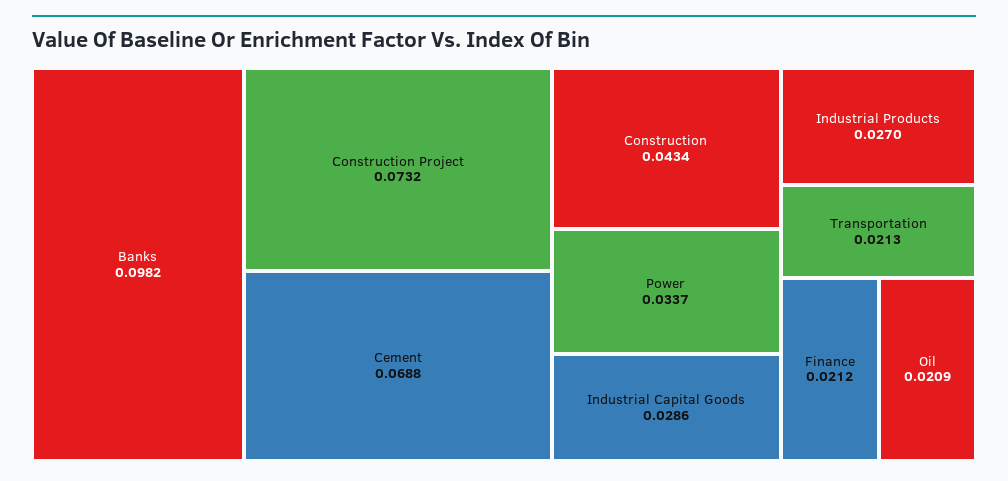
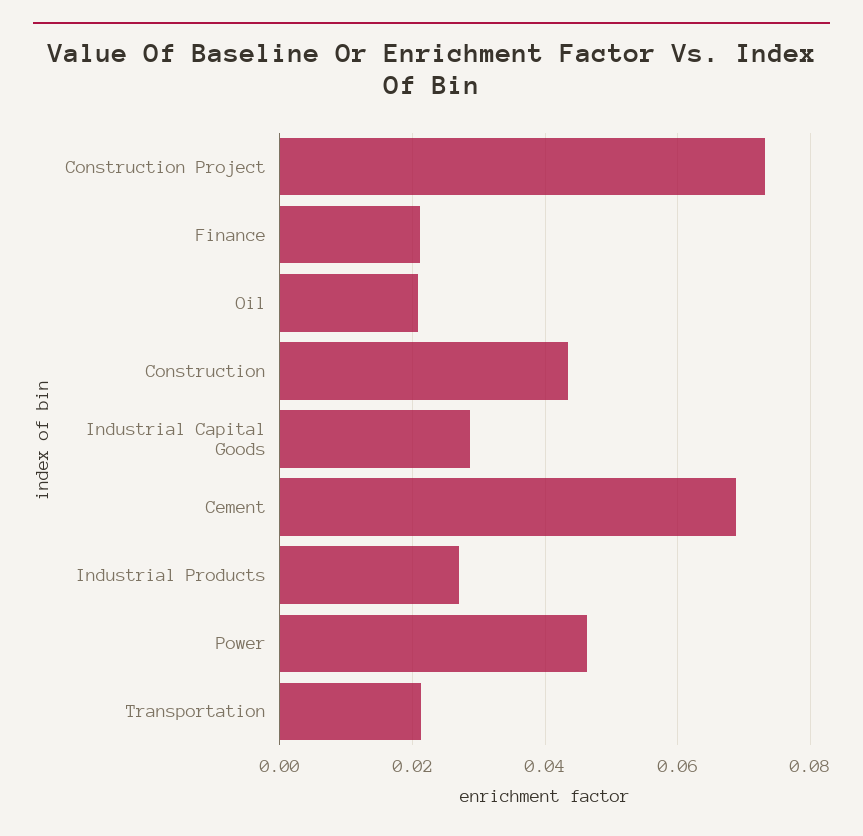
Banks: 0.0982 -> none
Power: 0.0337 -> 0.046

